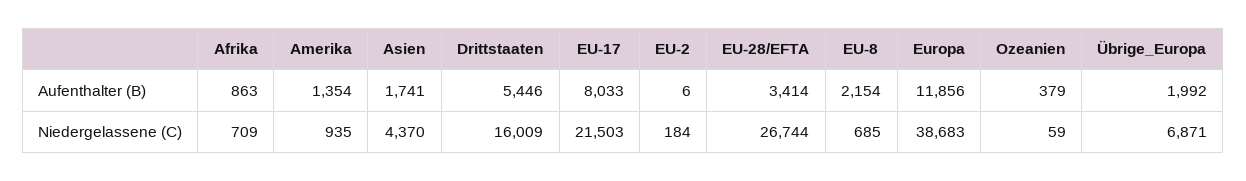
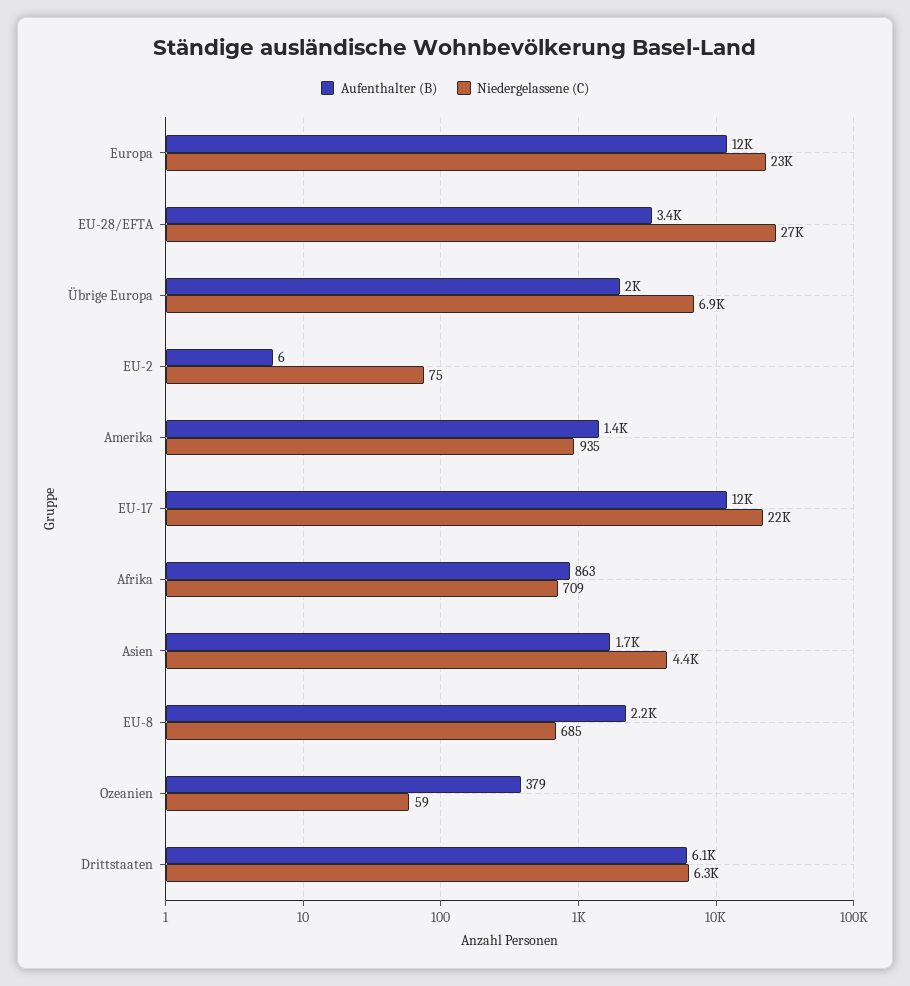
Aufenthalter (B), Drittstaaten: 5446 -> 6100
Aufenthalter (B), EU-17: 8033 -> 12000
Niedergelassene (C), Drittstaaten: 16009 -> 6300
Niedergelassene (C), EU-2: 184 -> 75
Niedergelassene (C), Europa: 38683 -> 23000

